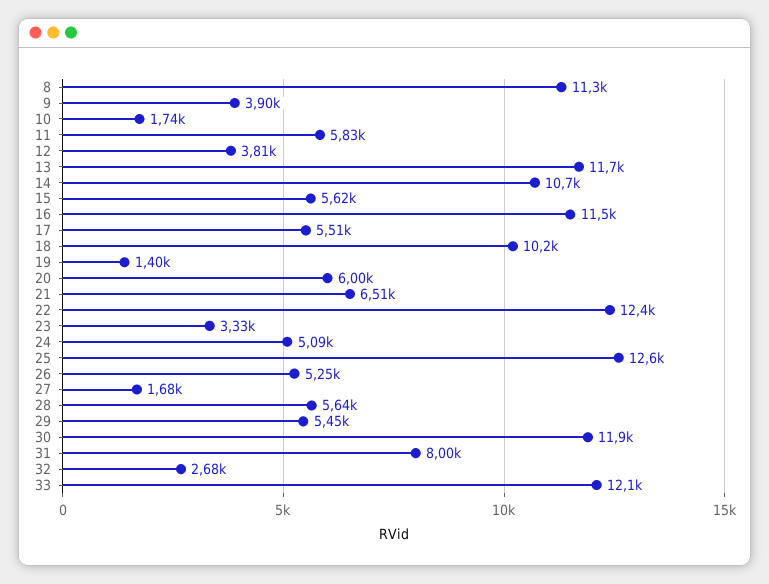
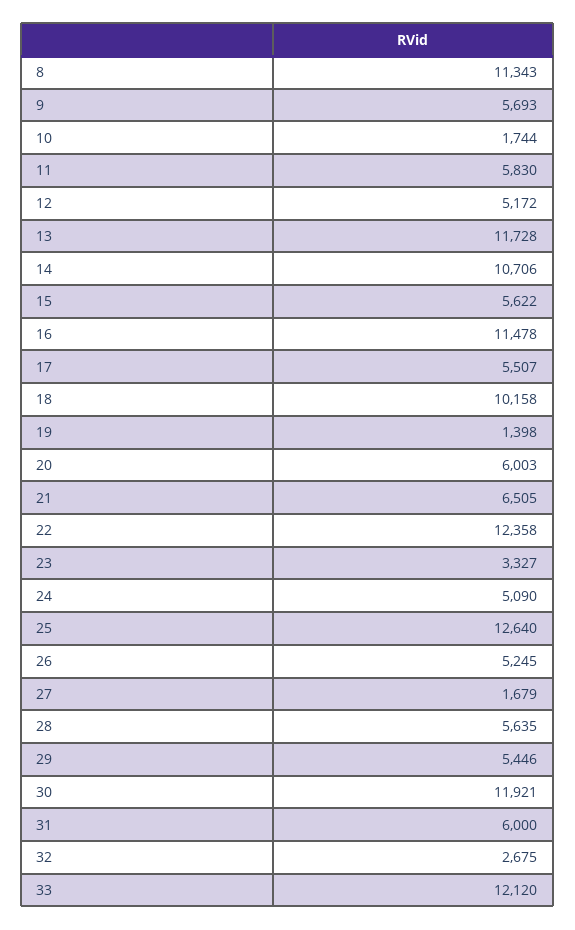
9: 3900 -> 5693
12: 3810 -> 5172
31: 8000 -> 6000

